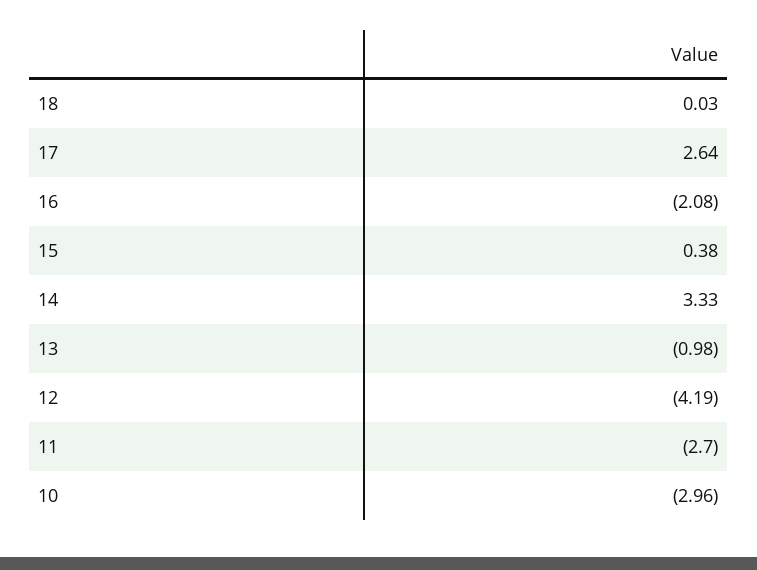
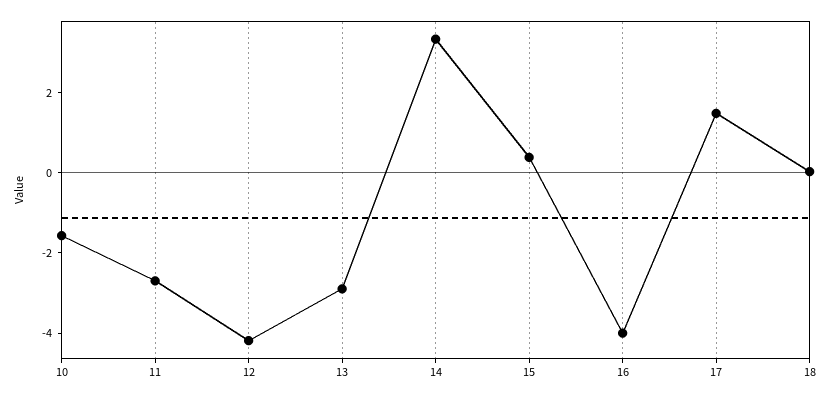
17: 2.64 -> 1.5
16: -2.08 -> -4
13: -0.98 -> -3
10: -2.96 -> -1.5

